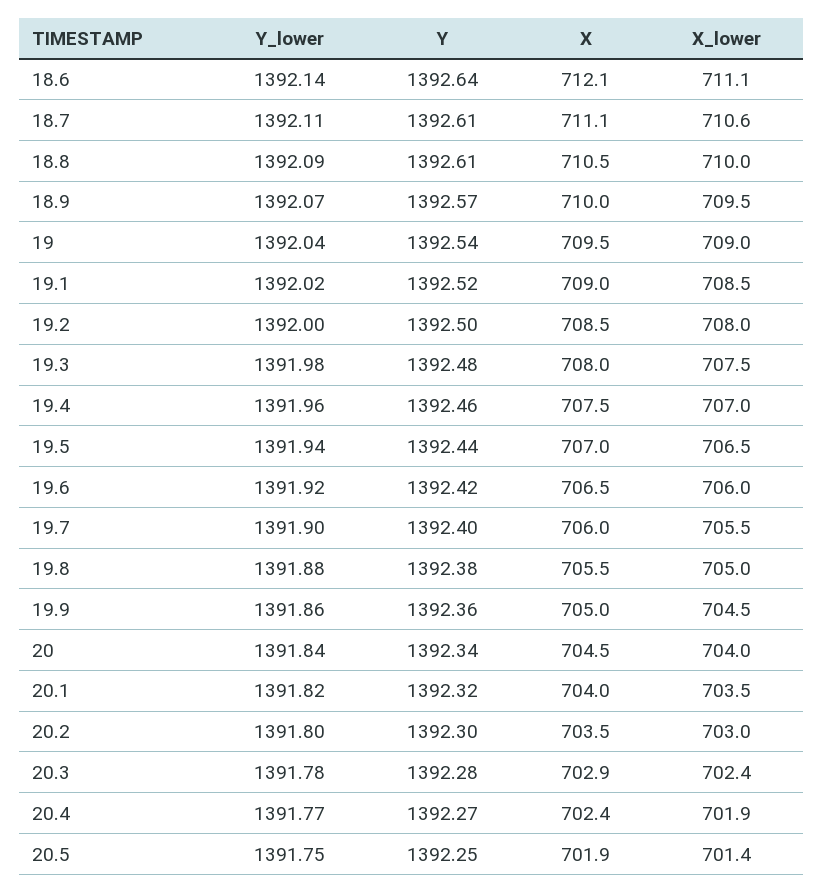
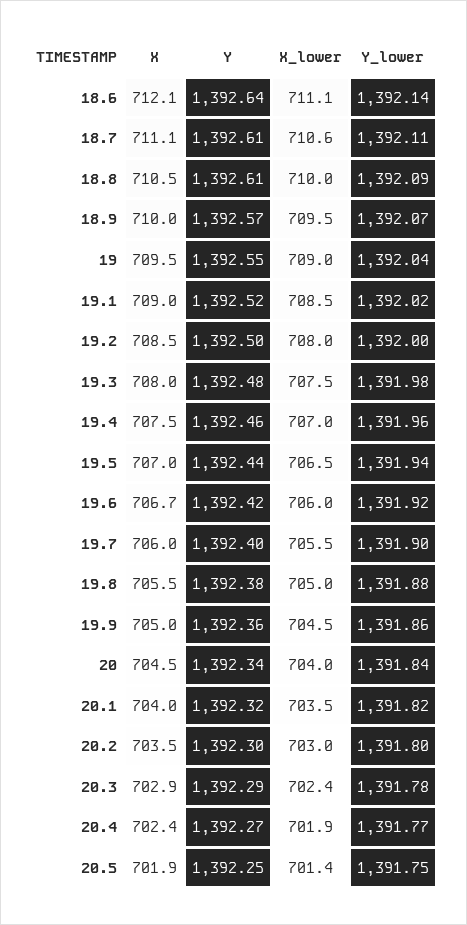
Y, 19: 1392.54 -> 1392.55
X, 19.6: 706.5 -> 706.7
Y, 20.3: 1392.28 -> 1392.29

